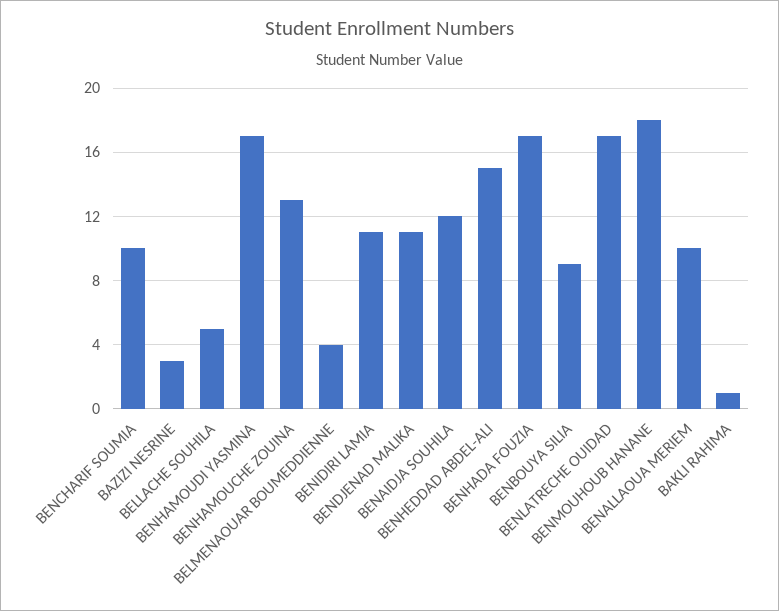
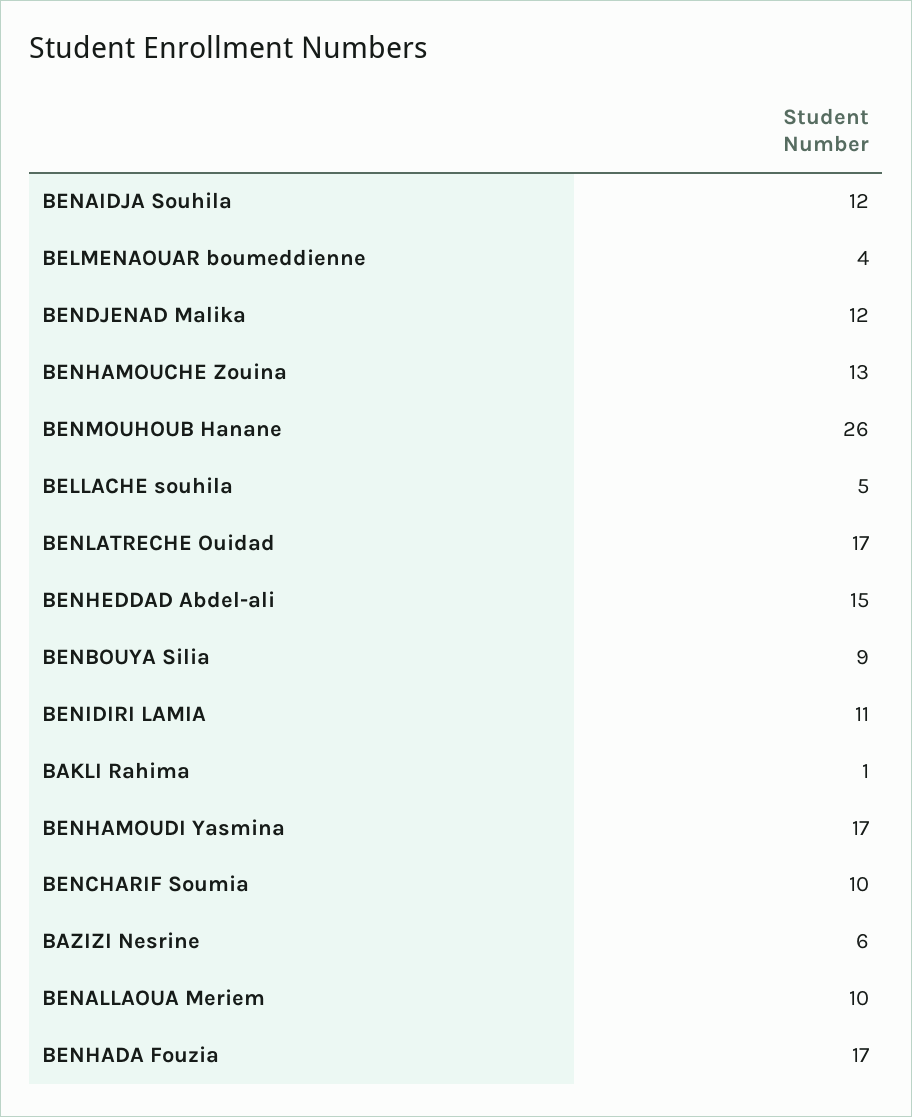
BAZIZI NESRINE: 3 -> 6
BENDJENAD MALIKA: 11 -> 12
BENMOUHOUB HANANE: 18 -> 26

